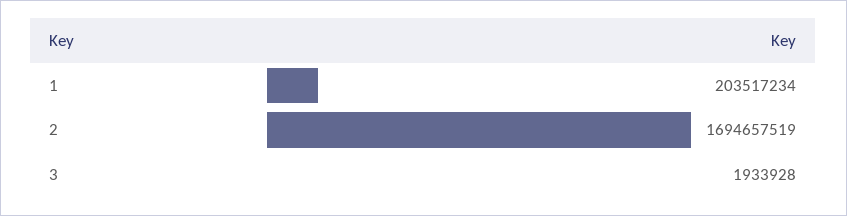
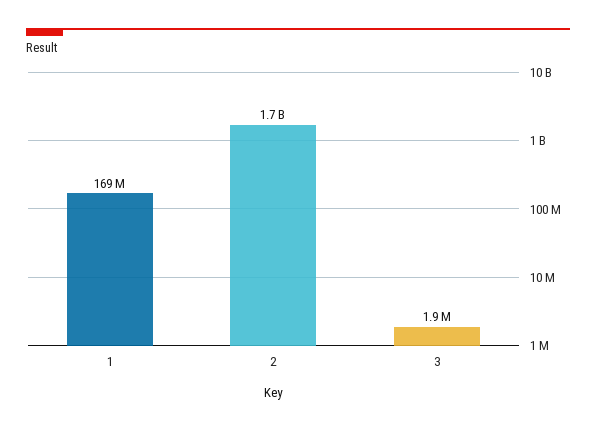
1: 203517234 -> 169000000

